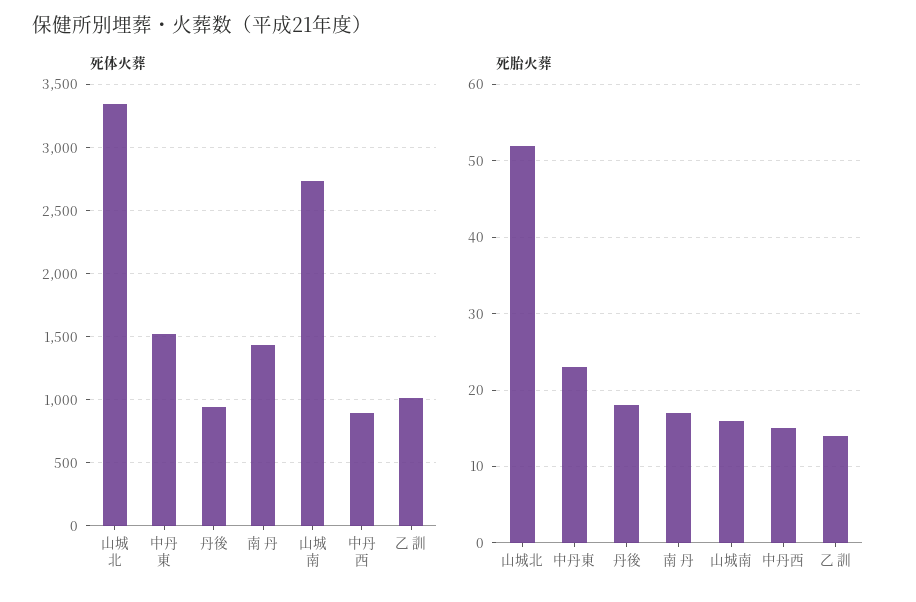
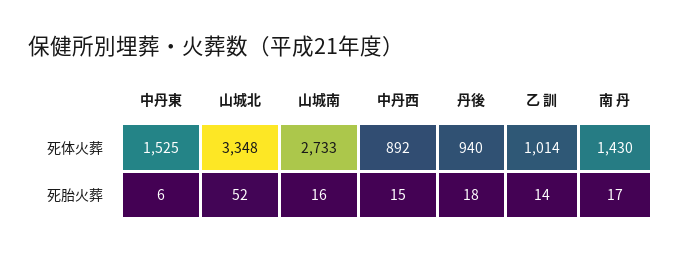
死胎火葬, 中丹東: 23 -> 6

